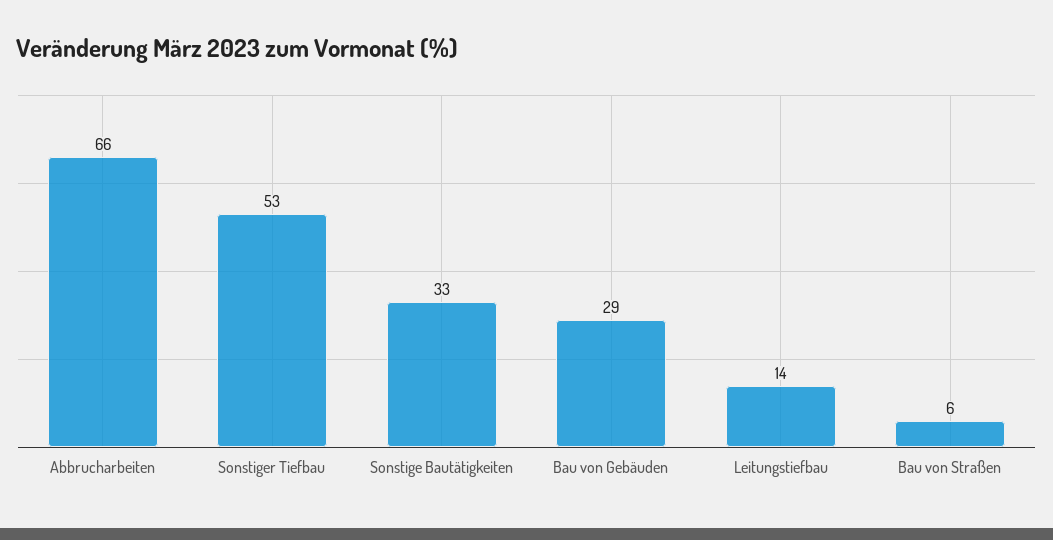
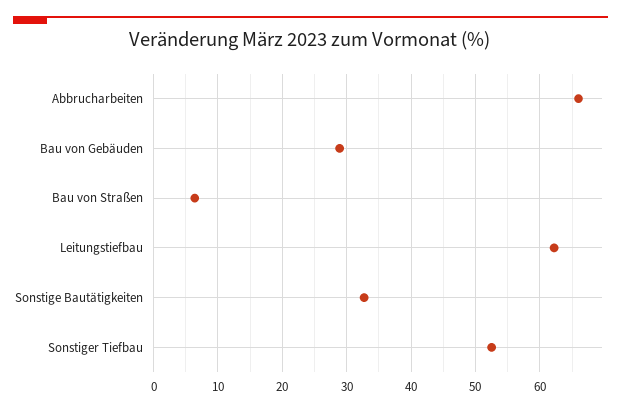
Leitungstiefbau: 14 -> 62

